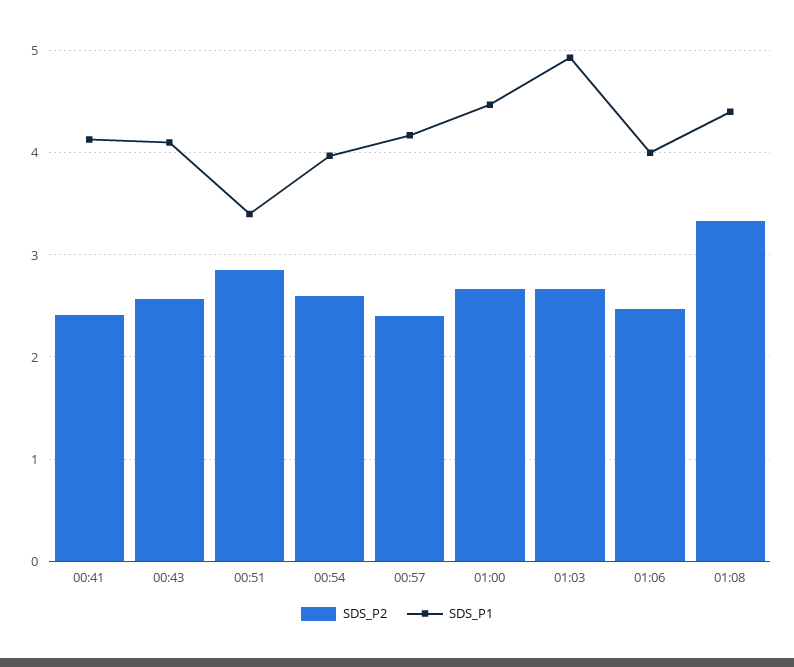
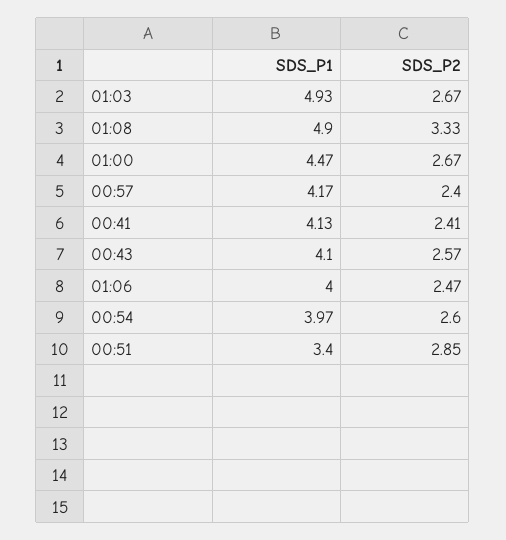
SDS_P1, 01:08: 4.4 -> 4.9

